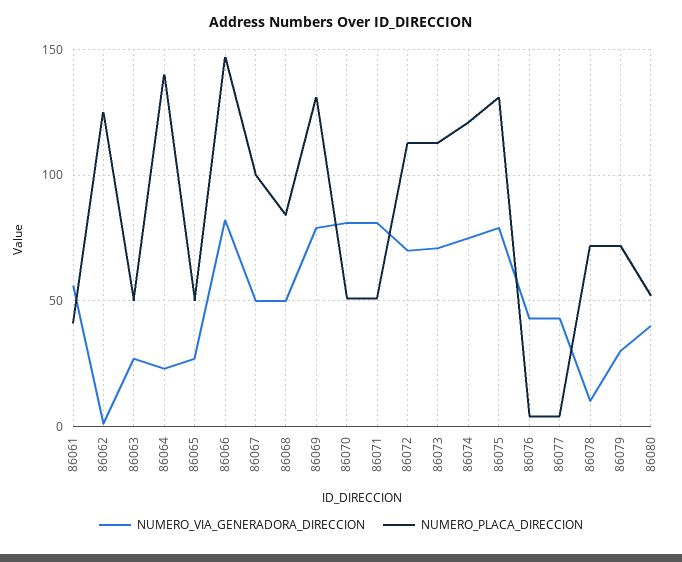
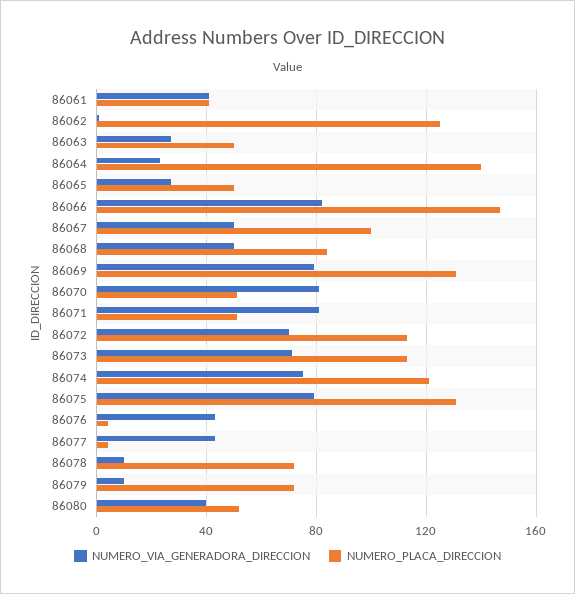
NUMERO_VIA_GENERADORA_DIRECCION, 86061: 55 -> 40
NUMERO_VIA_GENERADORA_DIRECCION, 86079: 30 -> 10

